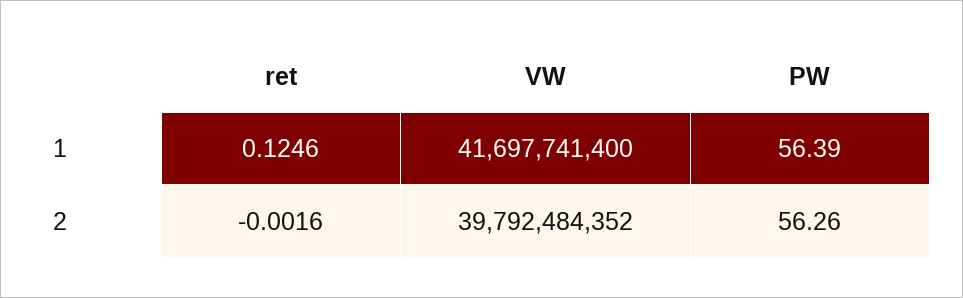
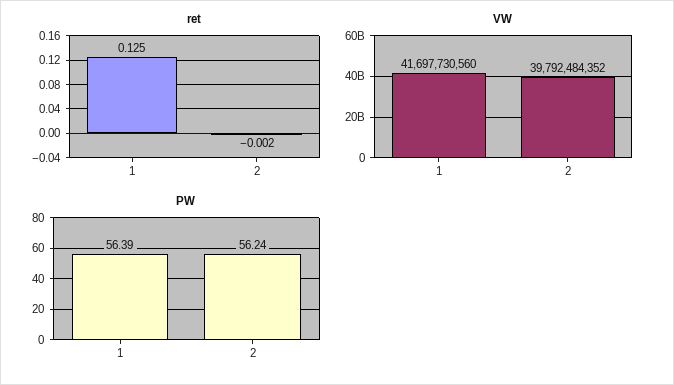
VW, 1: 41697741400 -> 41697730560
PW, 2: 56.26 -> 56.24

